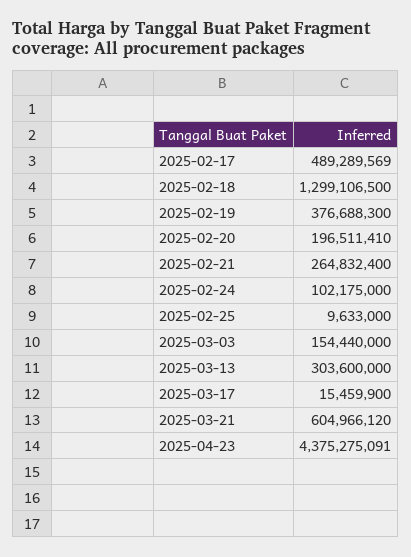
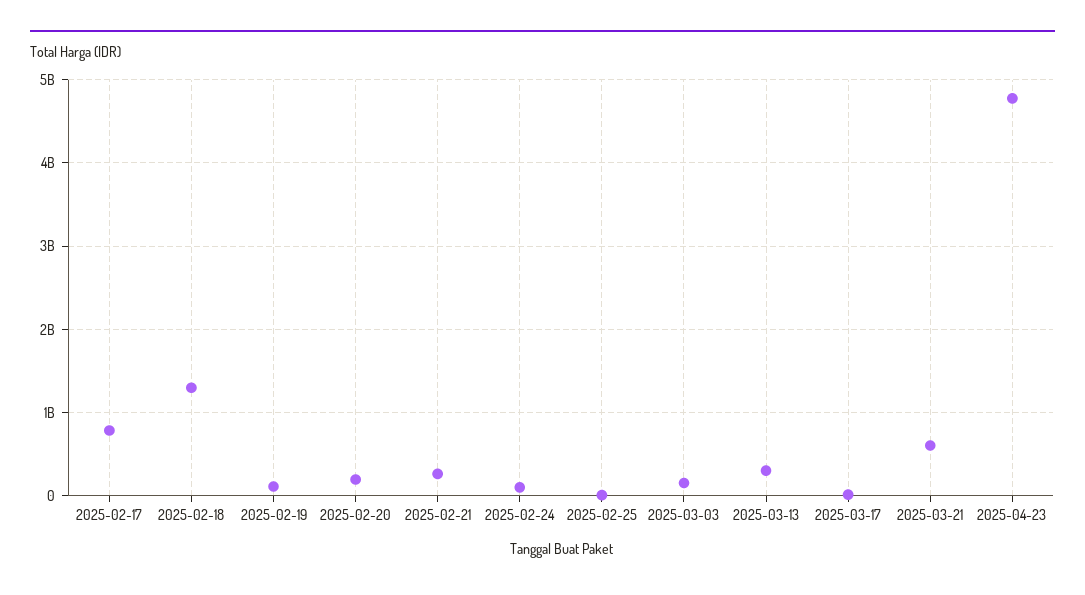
2025-02-17: 489289569 -> 800000000
2025-02-19: 376688300 -> 100000000
2025-04-23: 4375275091 -> 4800000000

